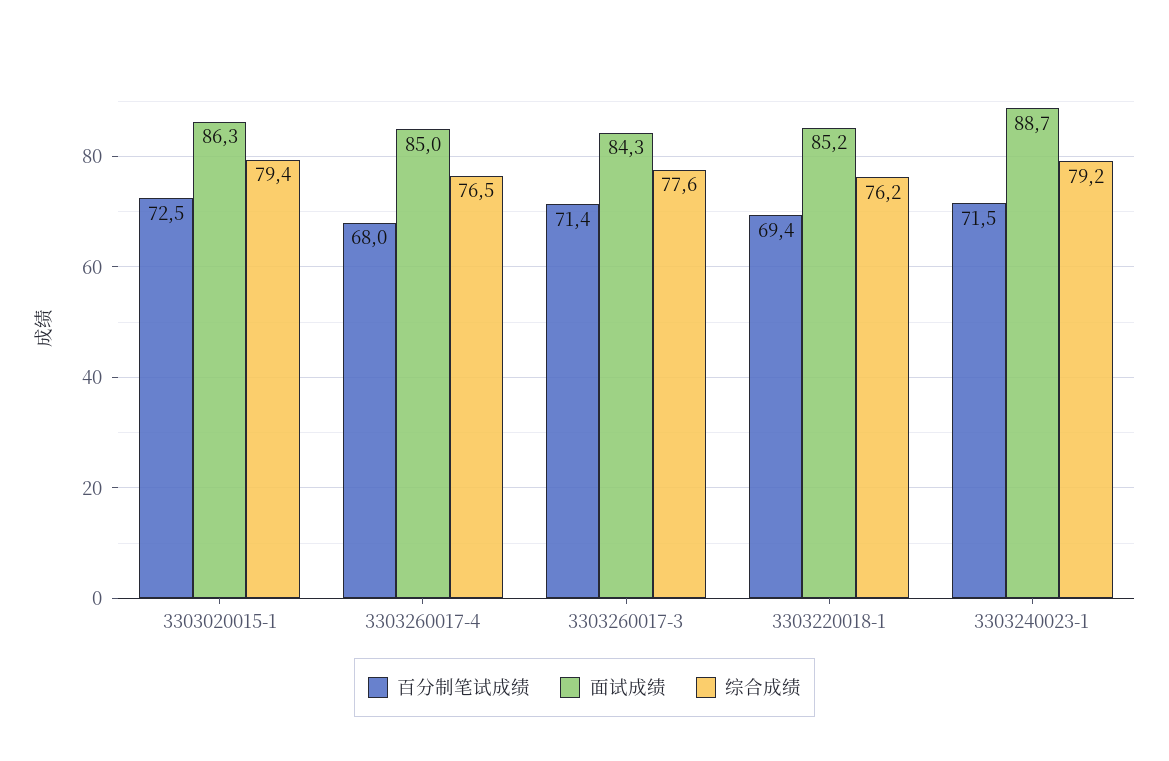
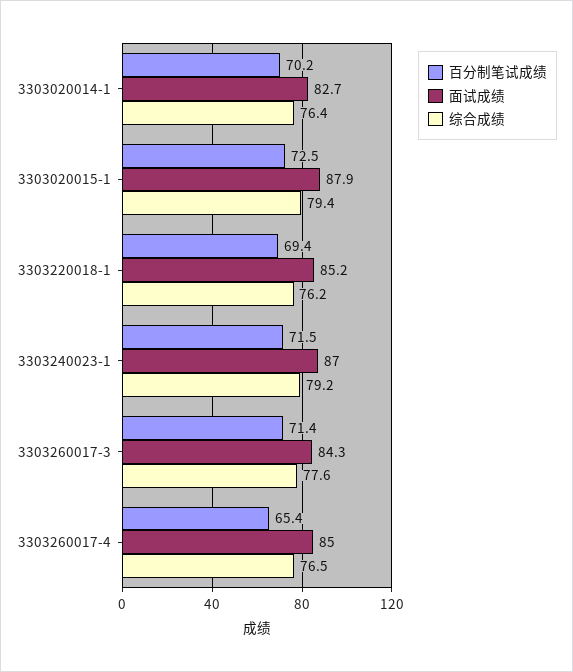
面试成绩, 3303020015-1: 86.3 -> 87.9
百分制笔试成绩, 3303260017-4: 68 -> 65.4
面试成绩, 3303240023-1: 88.7 -> 87
百分制笔试成绩, 3303020014-1: none -> 70.2
面试成绩, 3303020014-1: none -> 82.7
综合成绩, 3303020014-1: none -> 76.4

